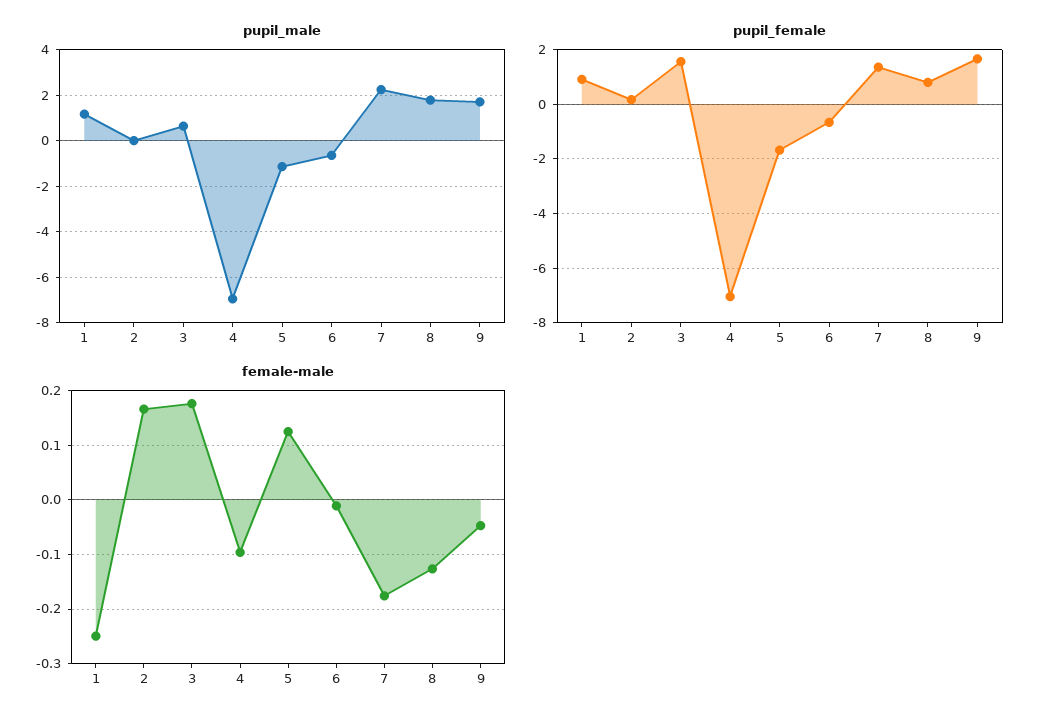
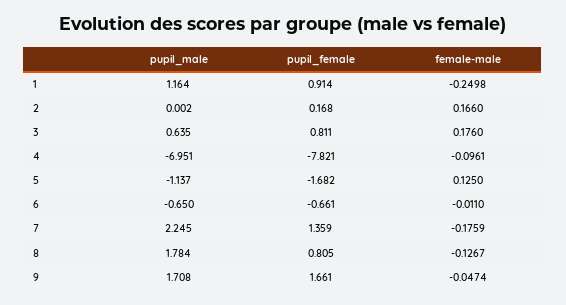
pupil_female, 3: 1.5 -> 0.811
pupil_female, 4: -7 -> -7.821

